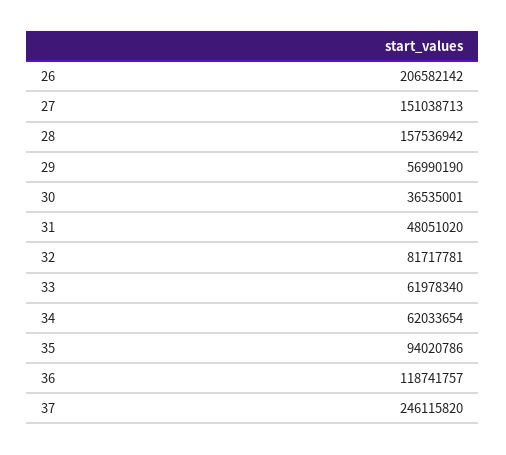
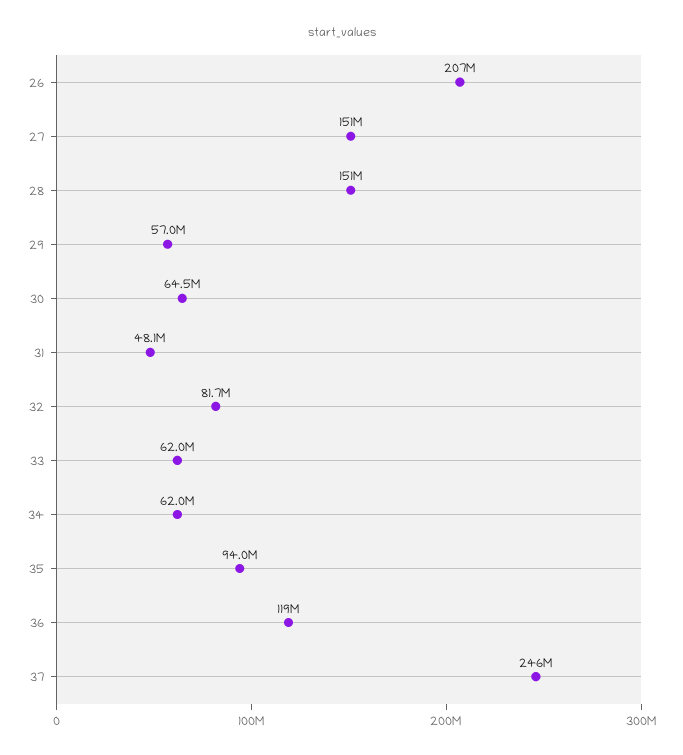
28: 157536942 -> 151000000
30: 36535001 -> 64500000

